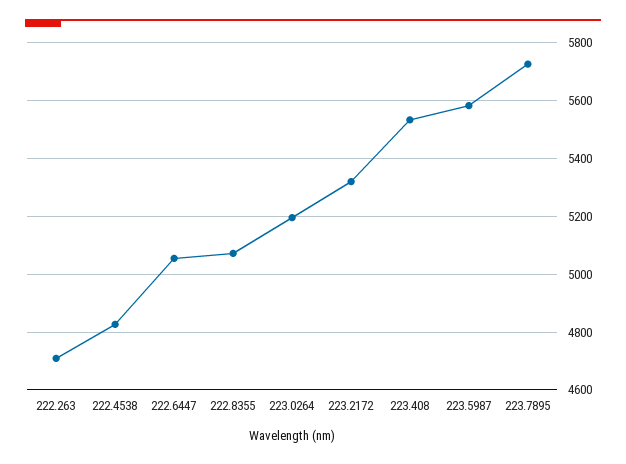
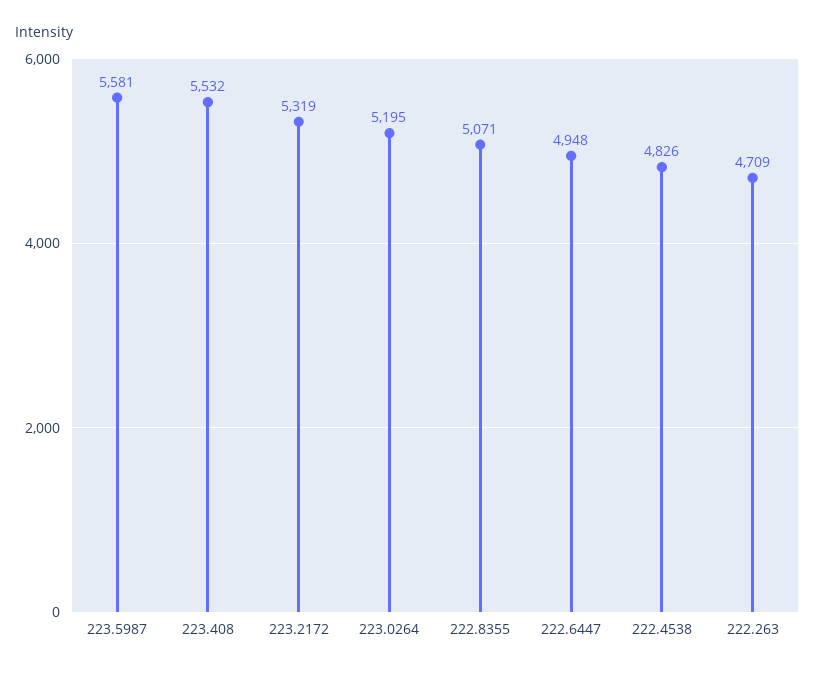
222.6447: 5050 -> 4948
223.7895: 5725 -> none

